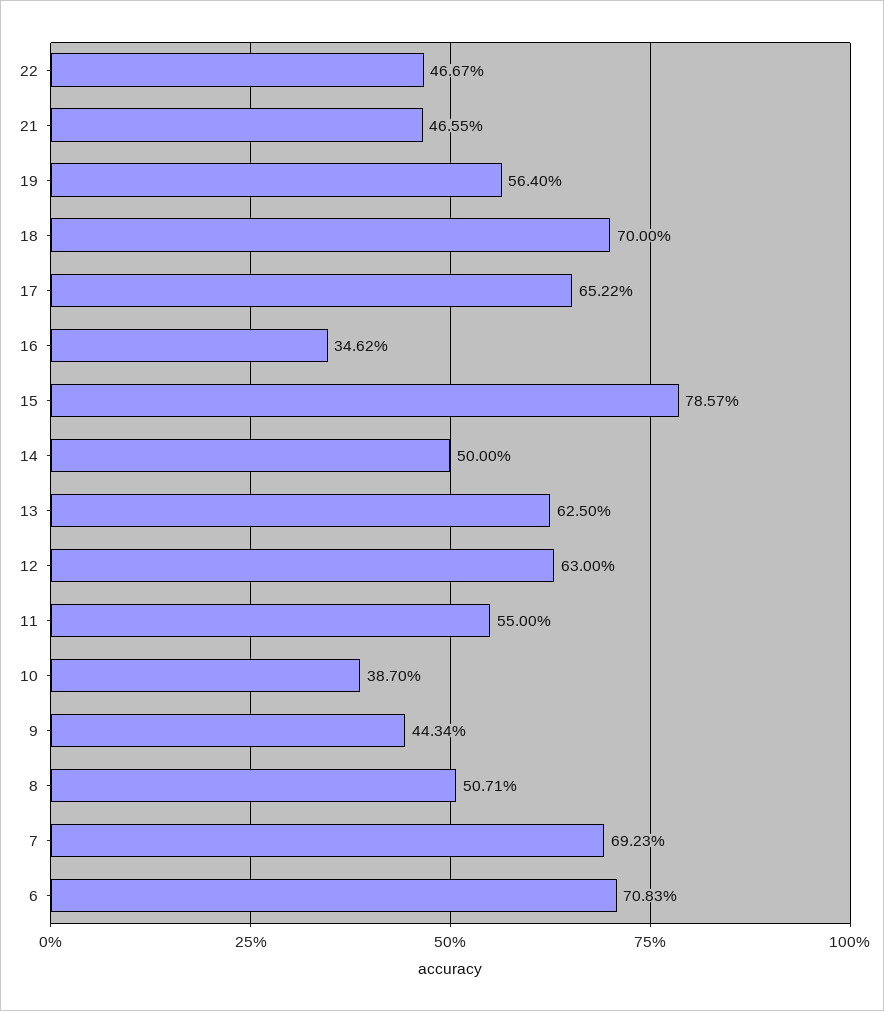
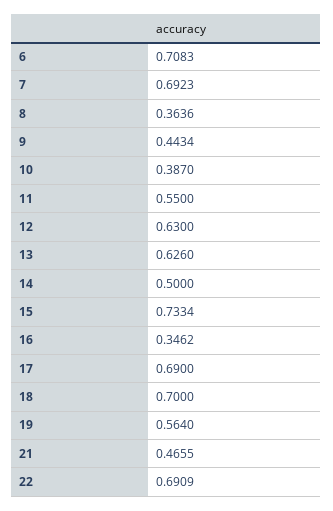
22: 0.4667 -> 0.6909
17: 0.6522 -> 0.69
15: 0.7857 -> 0.7334
13: 0.625 -> 0.626
8: 0.5071 -> 0.3636

